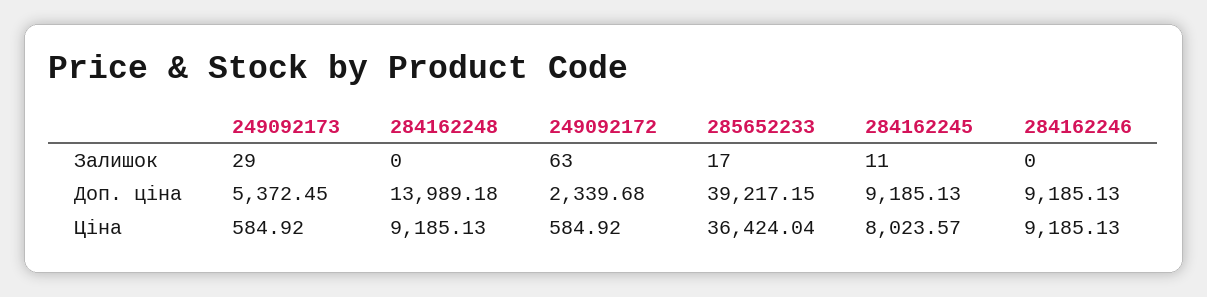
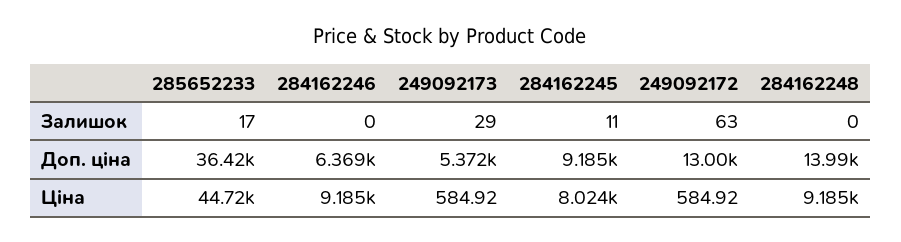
249092172, Доп. ціна: 2339.68 -> 13000
285652233, Доп. ціна: 39217.15 -> 36420
284162246, Доп. ціна: 9185.13 -> 6369
285652233, Ціна: 36424.04 -> 44720

